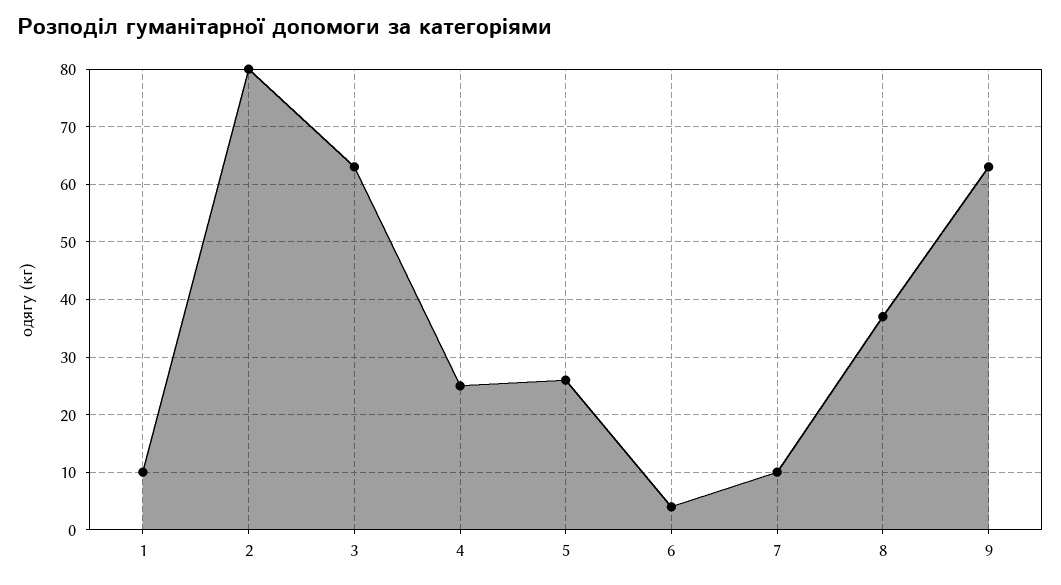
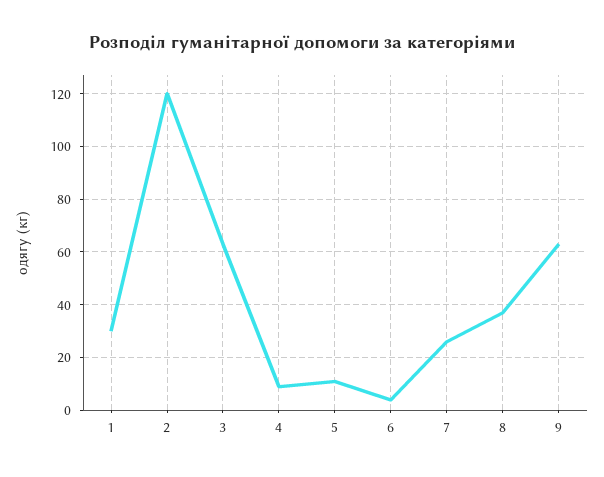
1: 10 -> 30
2: 80 -> 120
4: 25 -> 10
5: 25 -> 10
7: 10 -> 25

